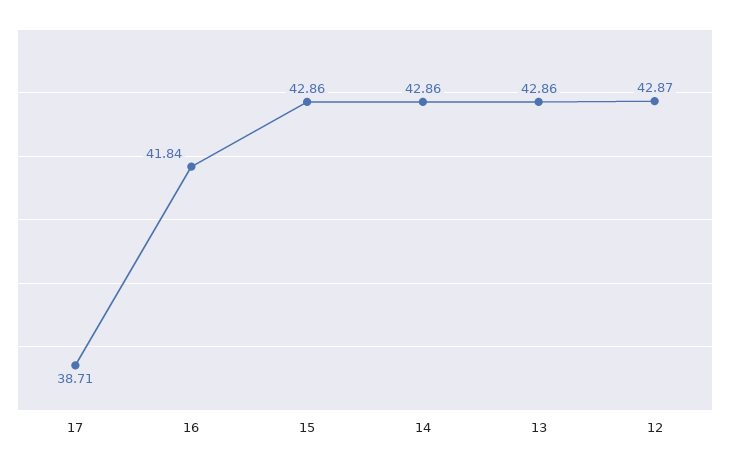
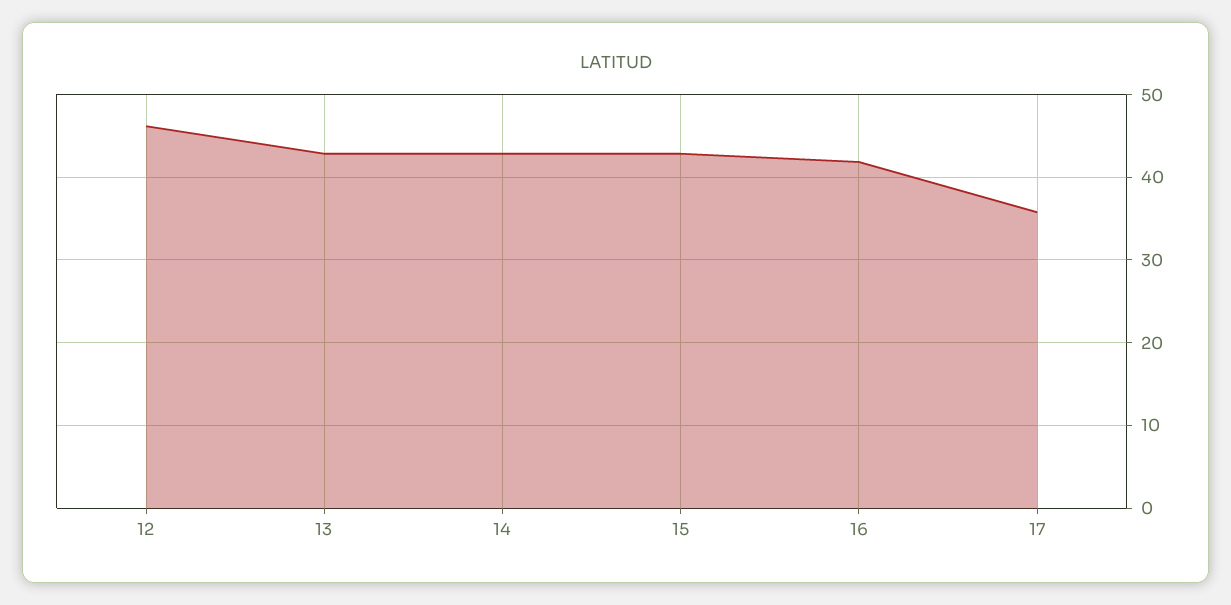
17: 38.71 -> 36
12: 42.87 -> 46

